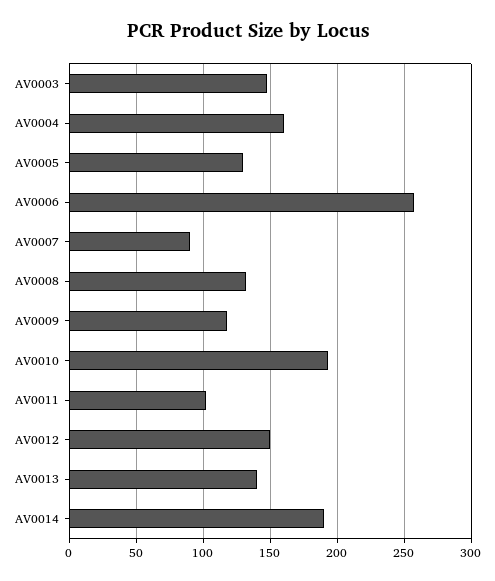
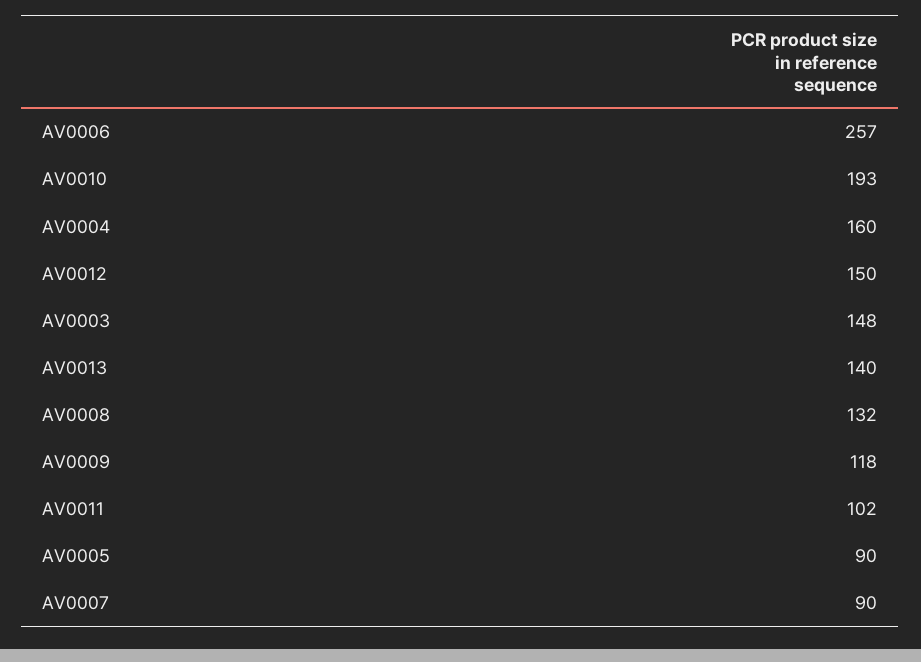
AV0005: 130 -> 90
AV0014: 190 -> none

